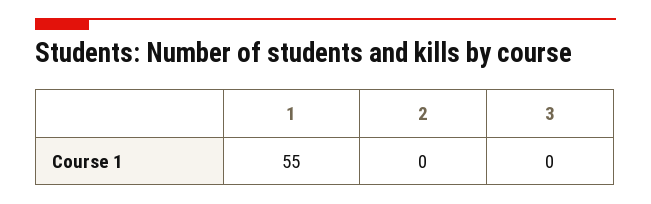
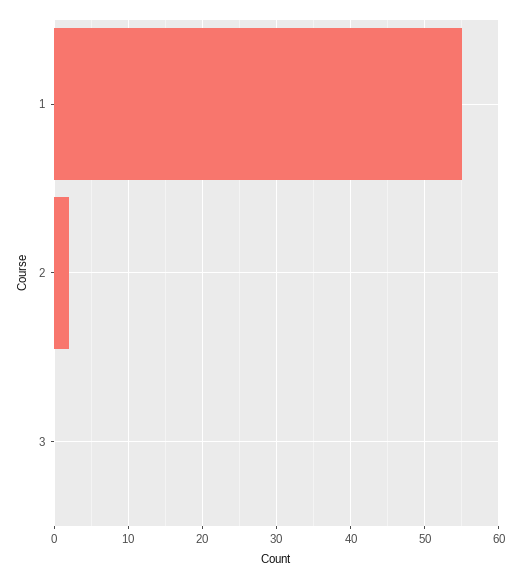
2: 0 -> 2

